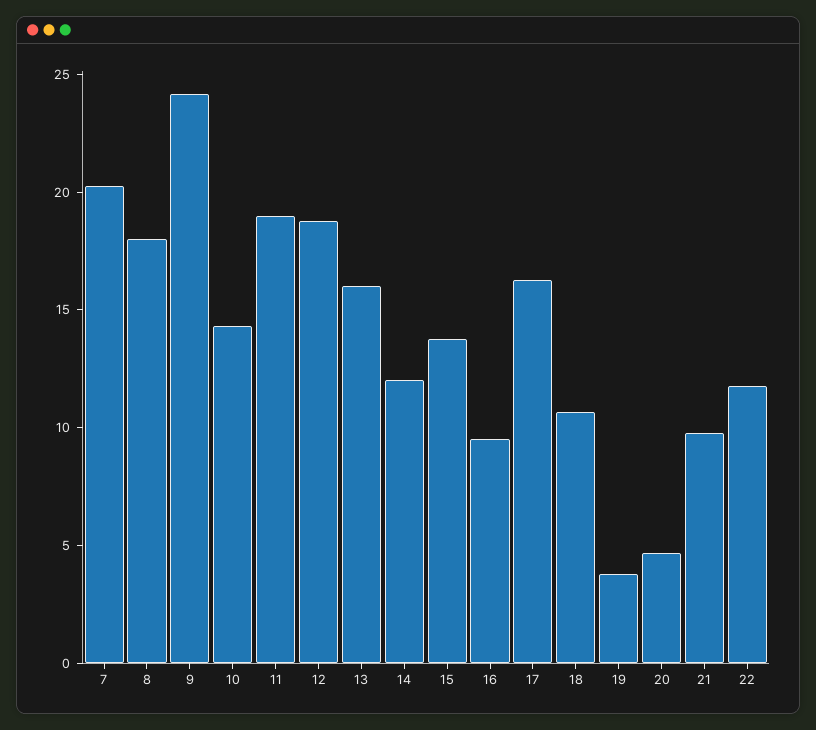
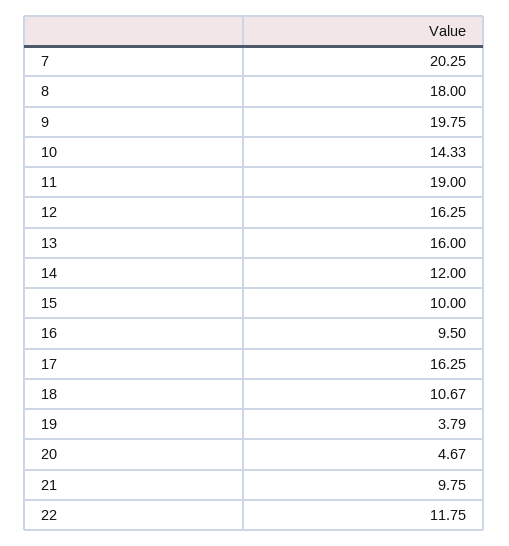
9: 24 -> 19.75
12: 19 -> 16.25
15: 14 -> 10

